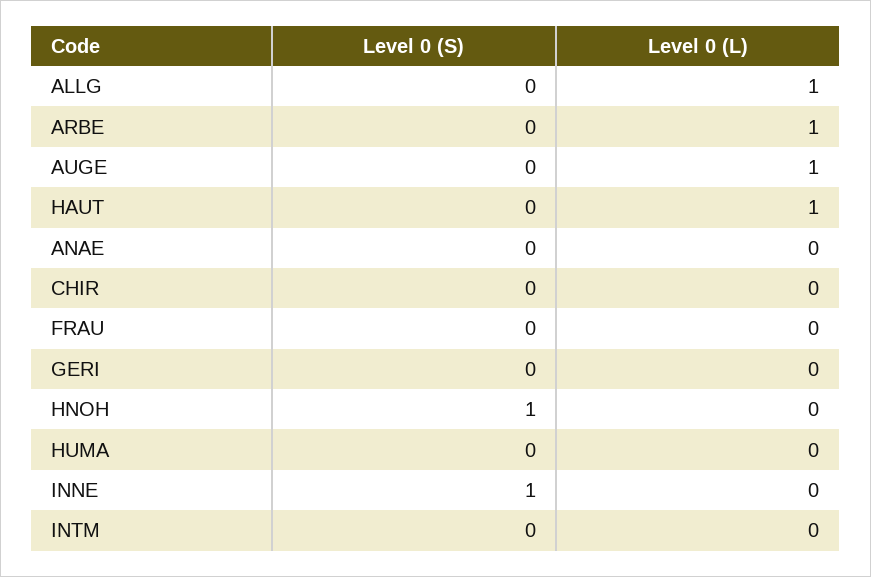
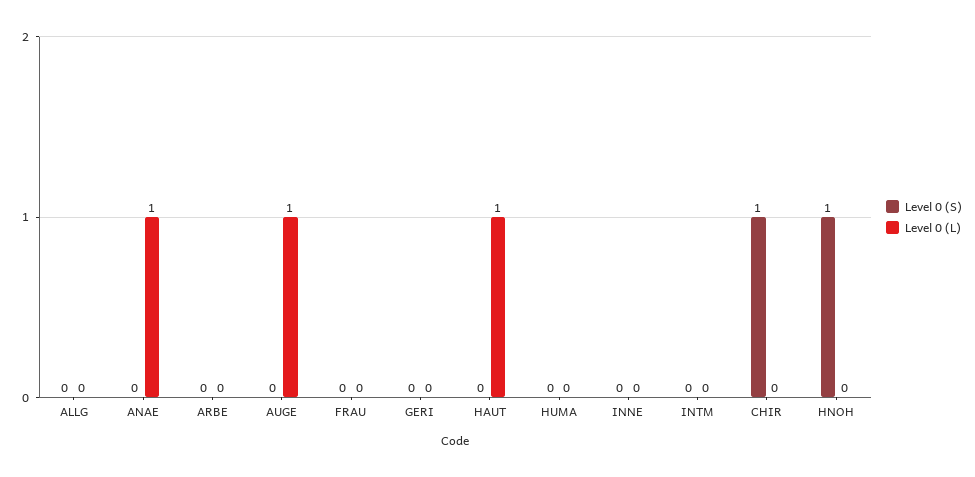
Level 0 (L), ALLG: 1 -> 0
Level 0 (L), ARBE: 1 -> 0
Level 0 (L), ANAE: 0 -> 1
Level 0 (S), CHIR: 0 -> 1
Level 0 (S), INNE: 1 -> 0

